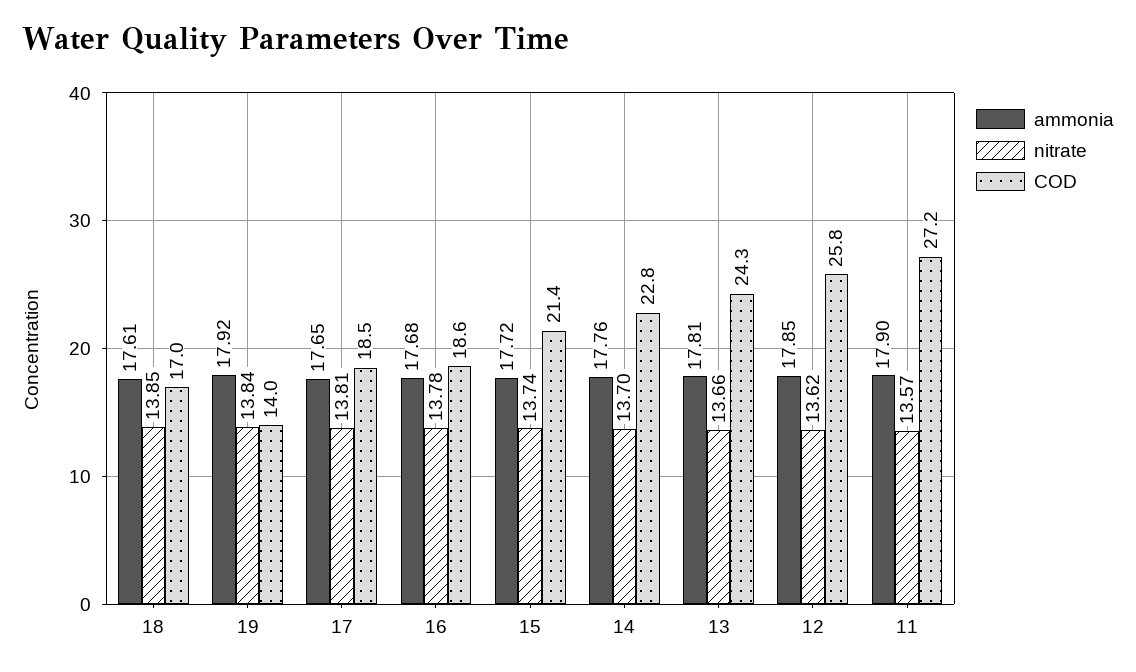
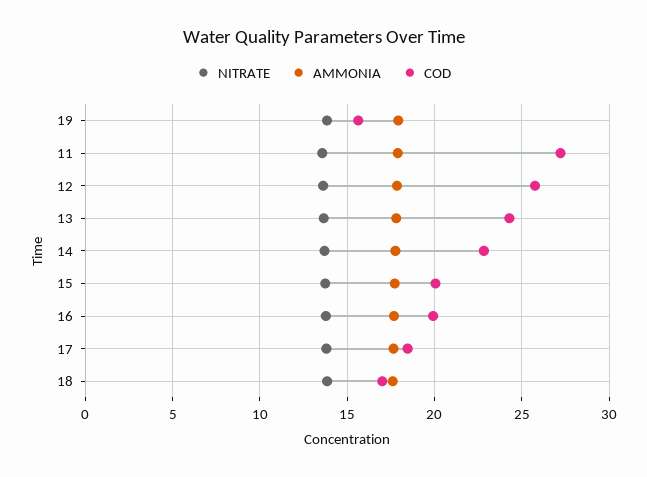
COD, 19: 14 -> 15.5
COD, 16: 18.6 -> 20
COD, 15: 21.4 -> 20

